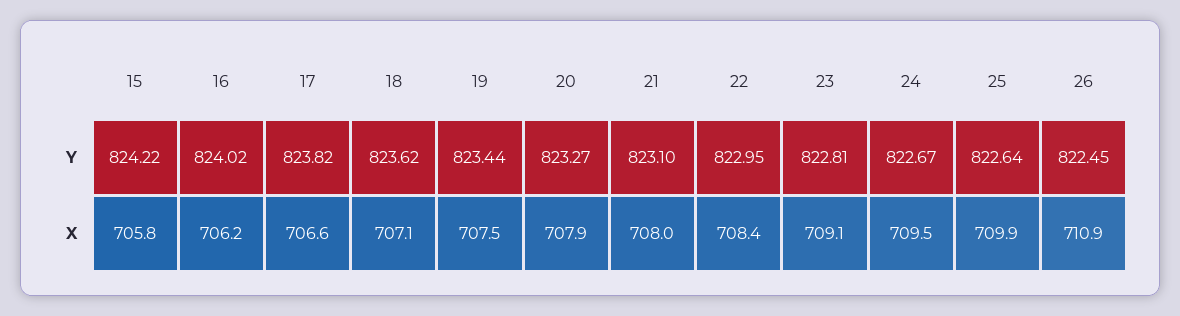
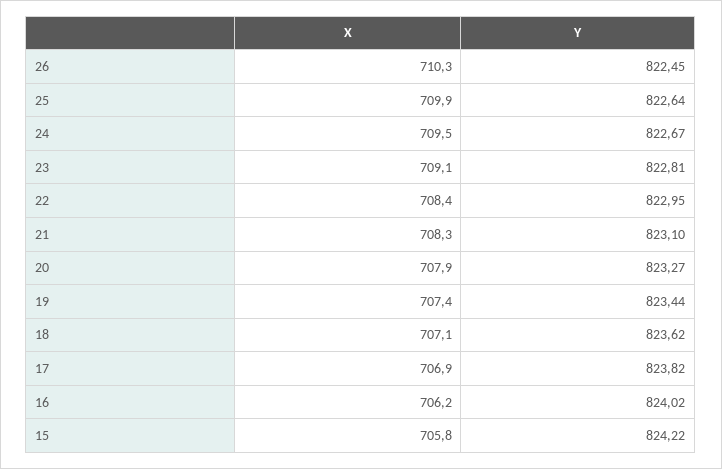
17, X: 706.6 -> 706.9
19, X: 707.5 -> 707.4
21, X: 708 -> 708.3
26, X: 710.9 -> 710.3

